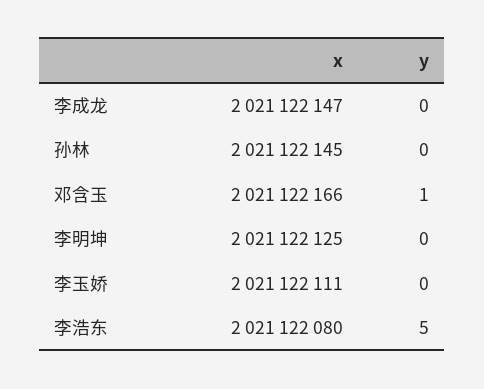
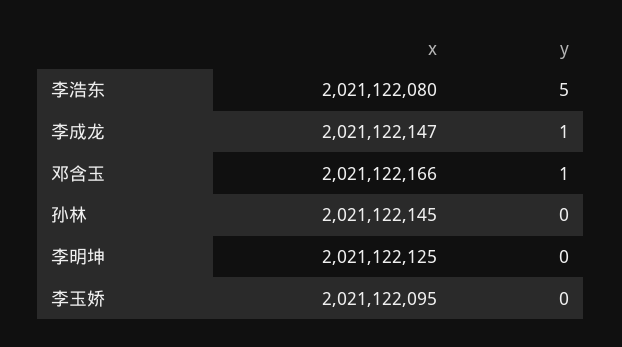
y, 李成龙: 0 -> 1
x, 李玉娇: 2021122111 -> 2021122095

